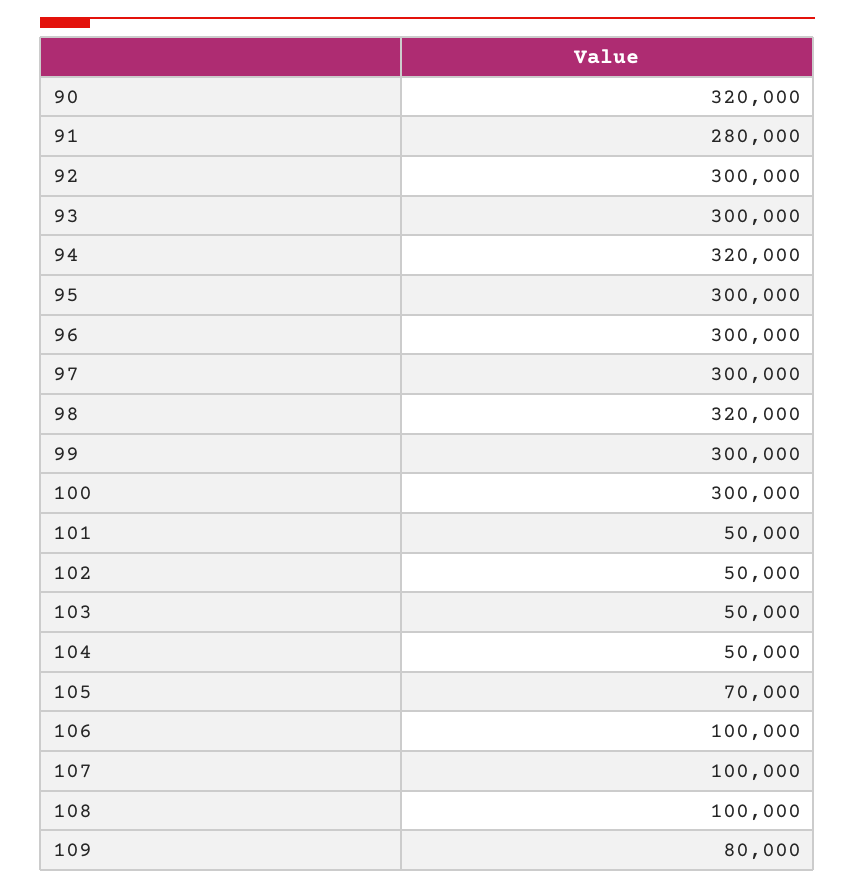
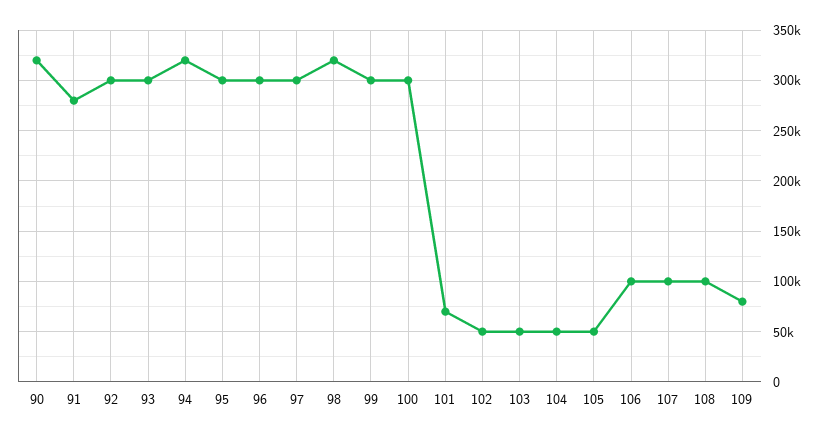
101: 50000 -> 70000
105: 70000 -> 50000

